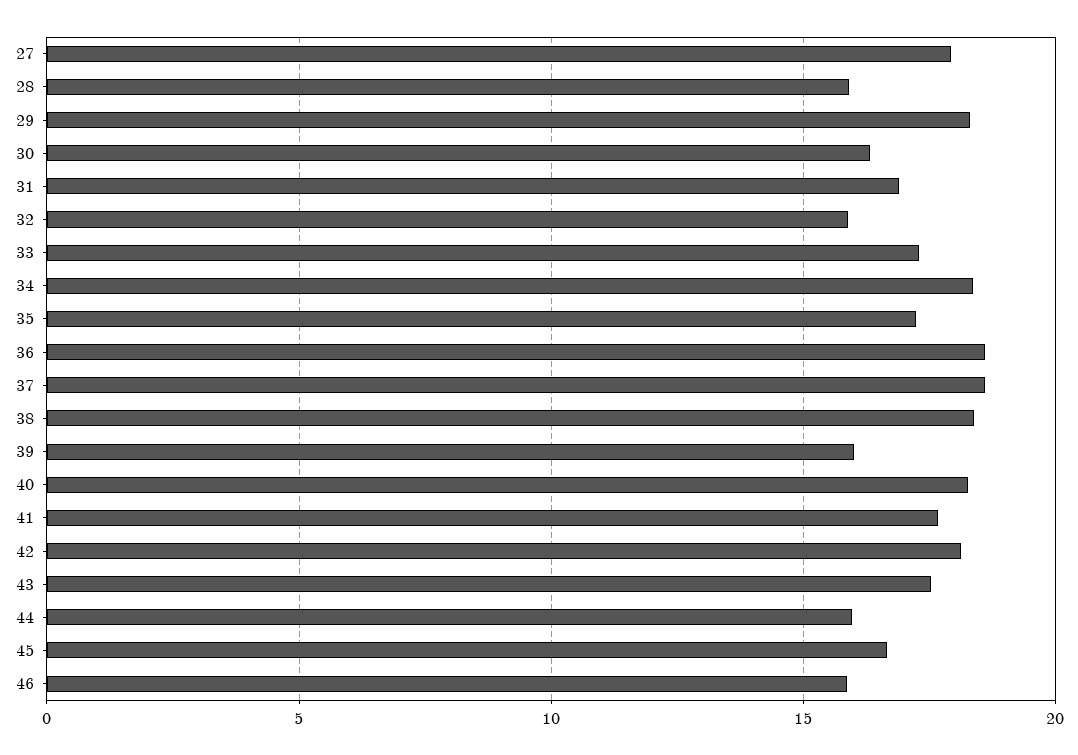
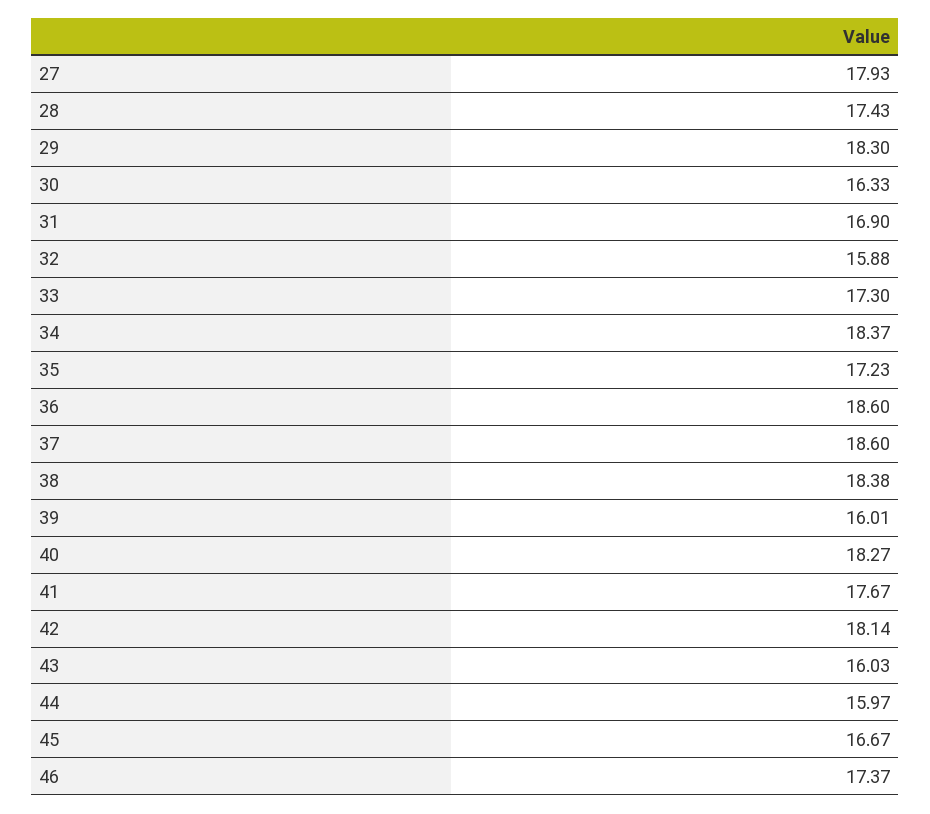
28: 16 -> 17.43
43: 17.5 -> 16.03
46: 16 -> 17.37

